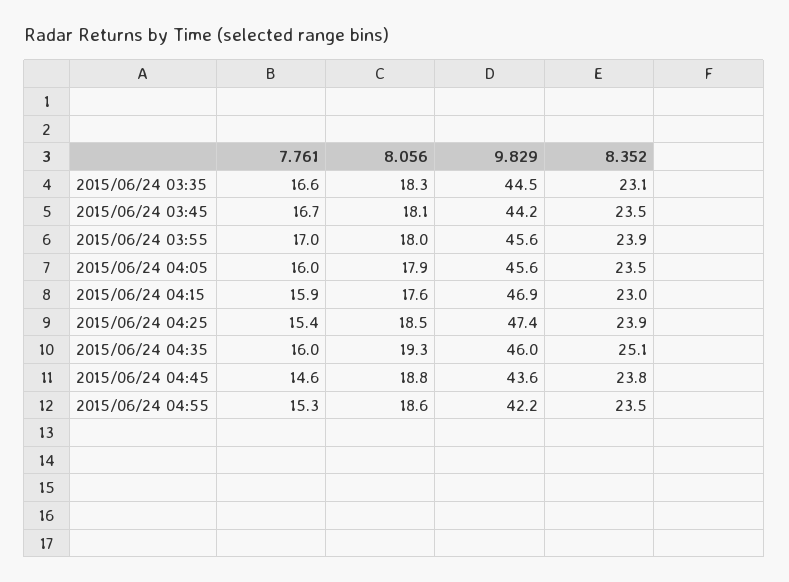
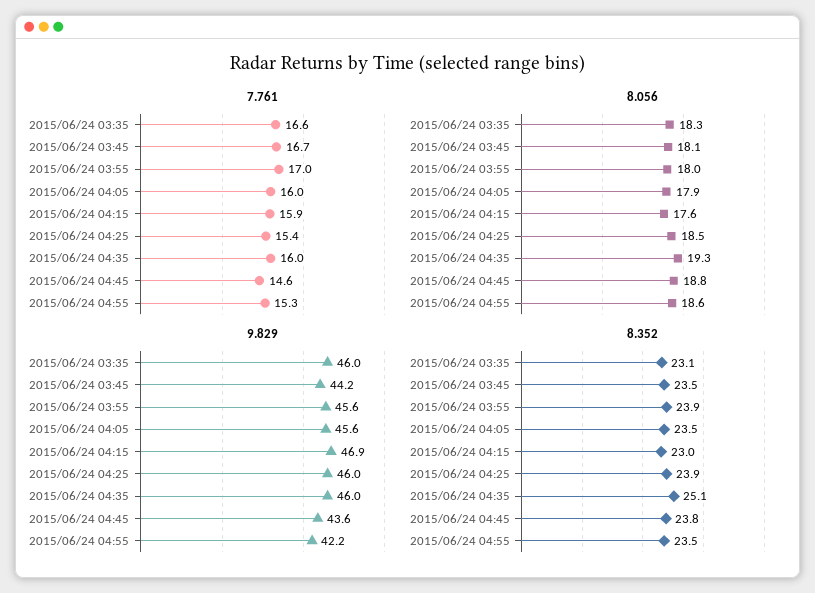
9.829, 2015/06/24 03:35: 44.5 -> 46
9.829, 2015/06/24 04:25: 47.4 -> 46

